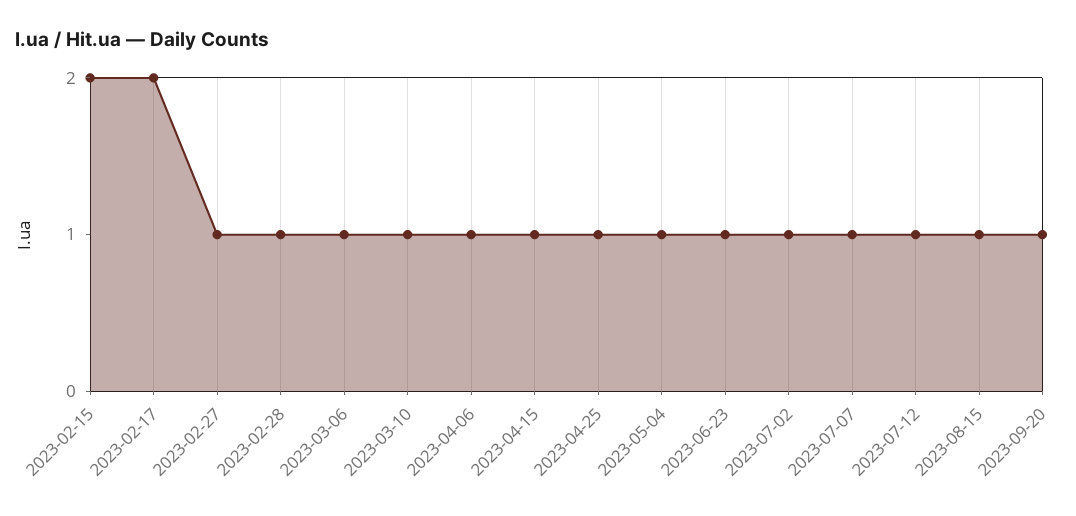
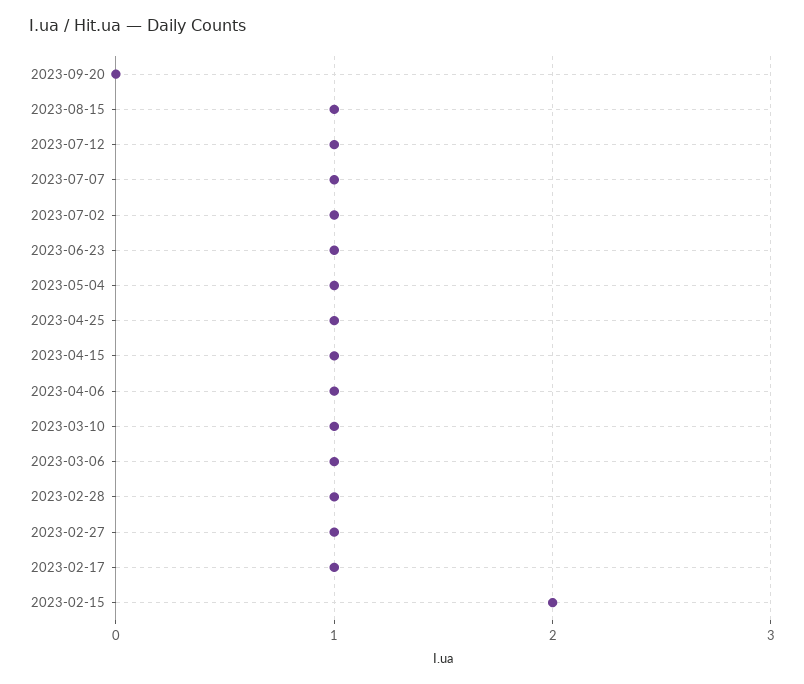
2023-02-17: 2 -> 1
2023-09-20: 1 -> 0

